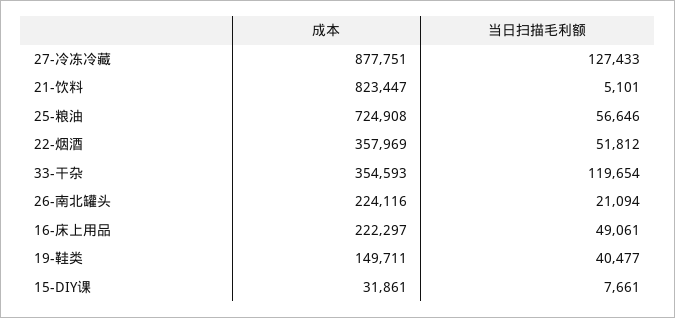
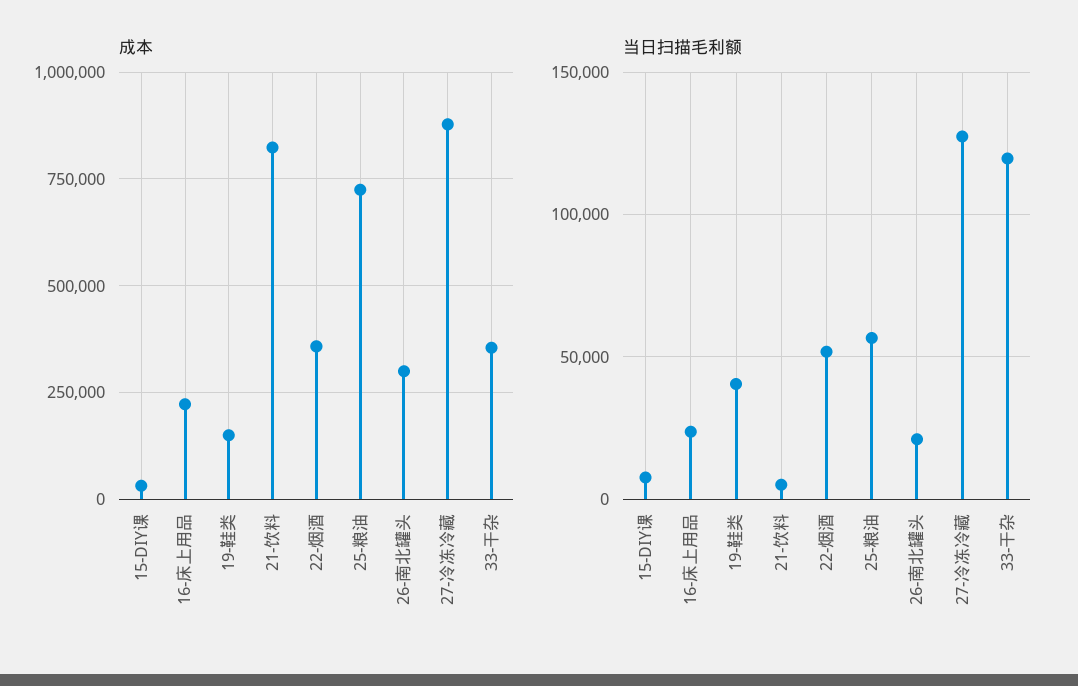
成本, 26-南北罐头: 224116 -> 300000
当日扫描毛利额, 16-床上用品: 49061 -> 25000

